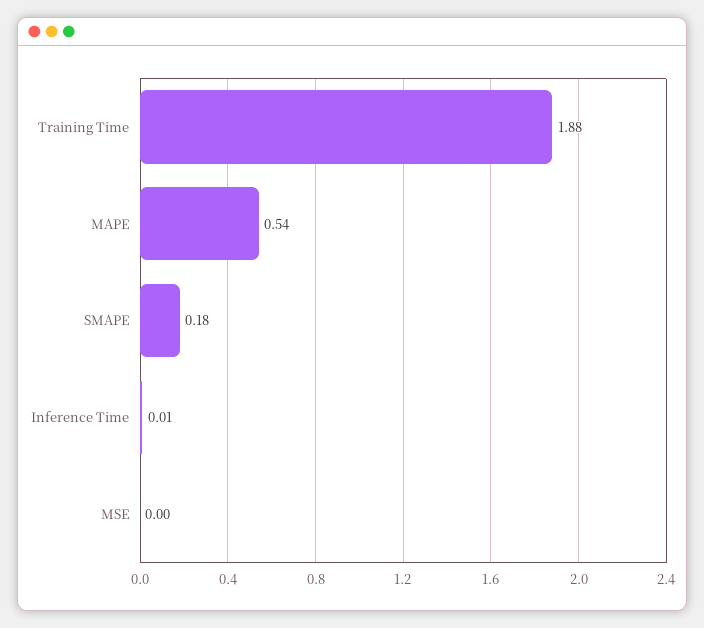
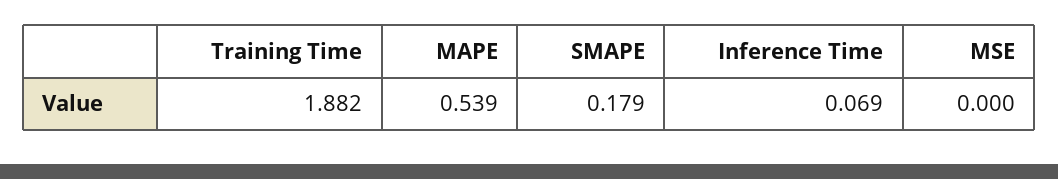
Inference Time: 0.01 -> 0.069

